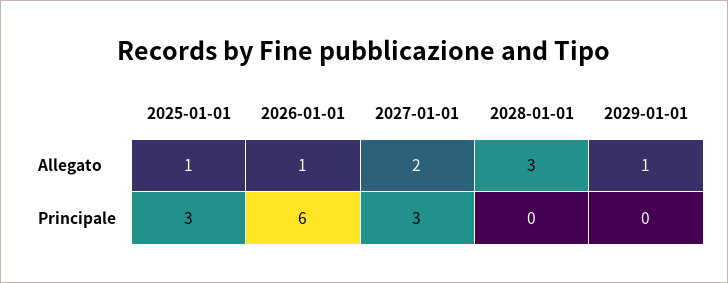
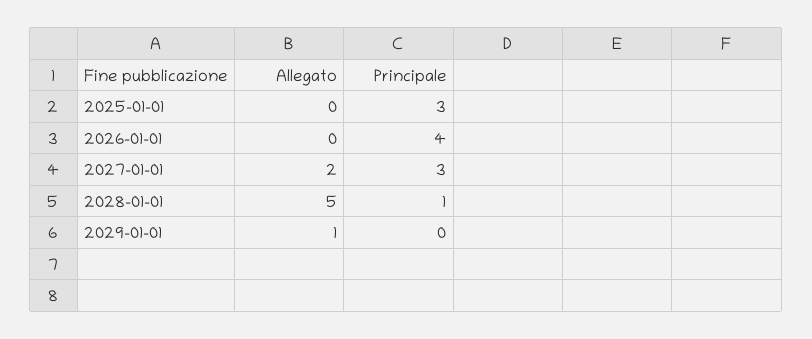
2025-01-01, Allegato: 1 -> 0
2026-01-01, Allegato: 1 -> 0
2028-01-01, Allegato: 3 -> 5
2026-01-01, Principale: 6 -> 4
2028-01-01, Principale: 0 -> 1

